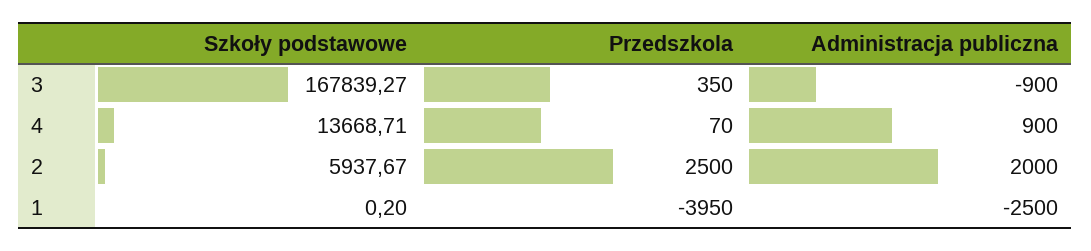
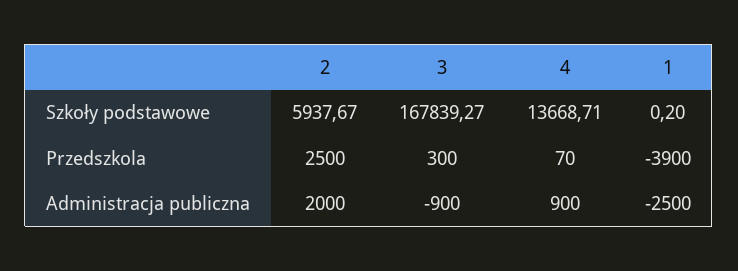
Przedszkola, 3: 350 -> 300
Przedszkola, 1: -3950 -> -3900

